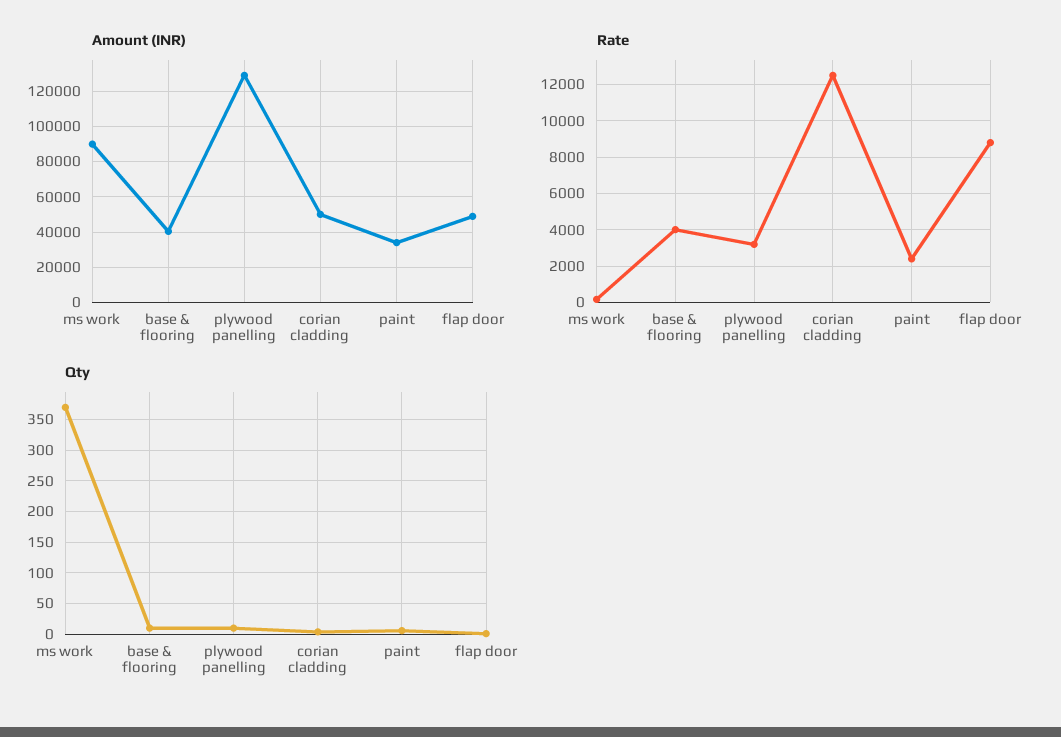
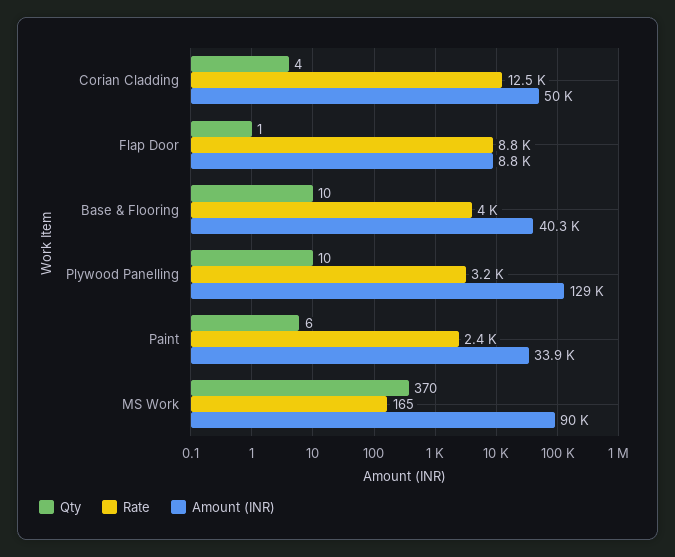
Amount (INR), flap door: 50000 -> 8800

